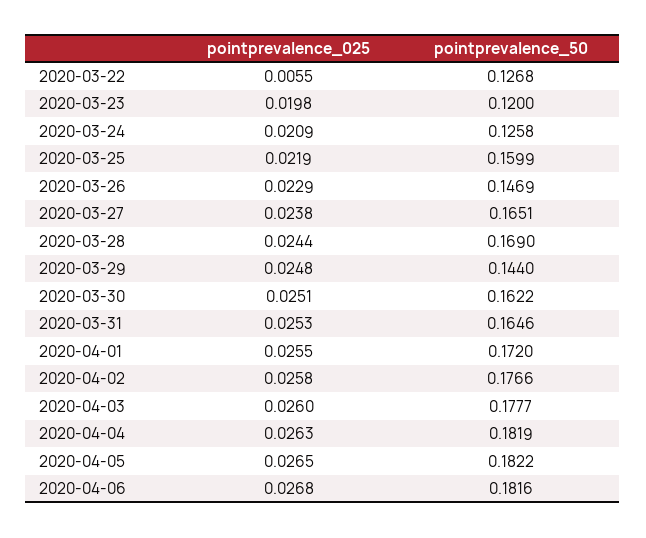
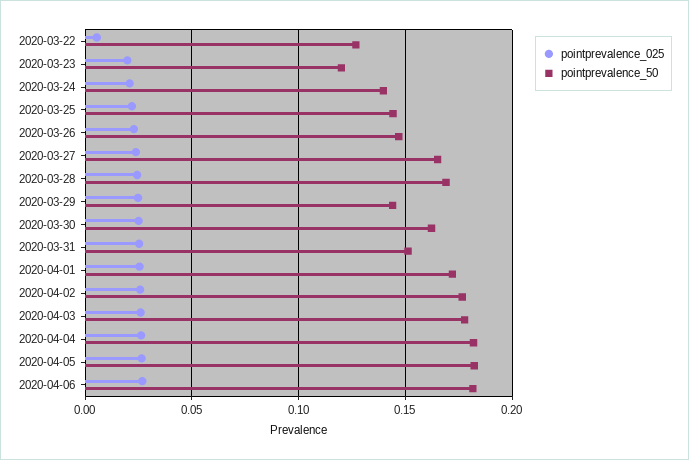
pointprevalence_50, 2020-03-24: 0.1258 -> 0.14
pointprevalence_50, 2020-03-25: 0.1599 -> 0.145
pointprevalence_50, 2020-03-31: 0.1646 -> 0.15

